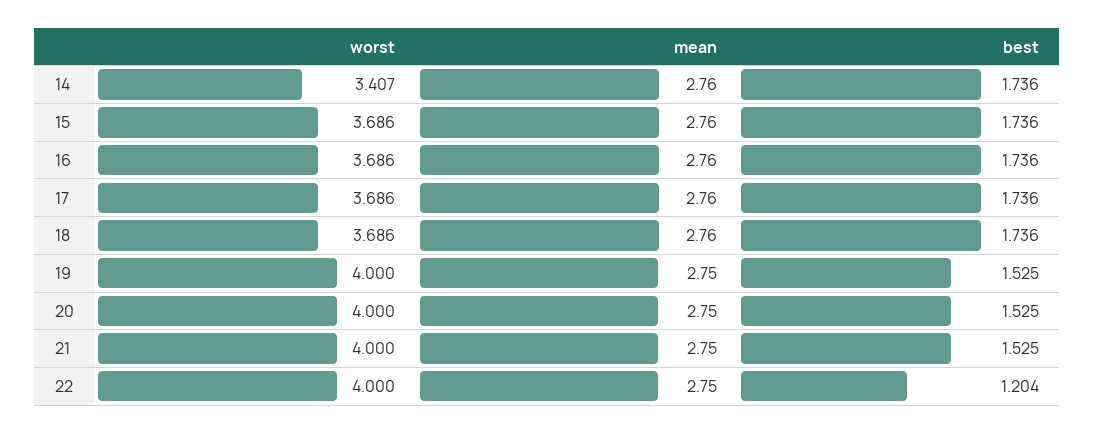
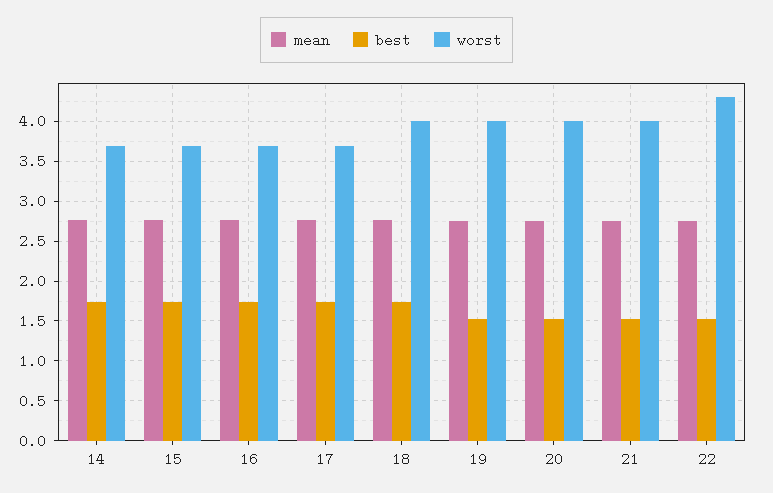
worst, 14: 3.407 -> 3.7
worst, 18: 3.686 -> 4
worst, 22: 4 -> 4.3
best, 22: 1.204 -> 1.5

